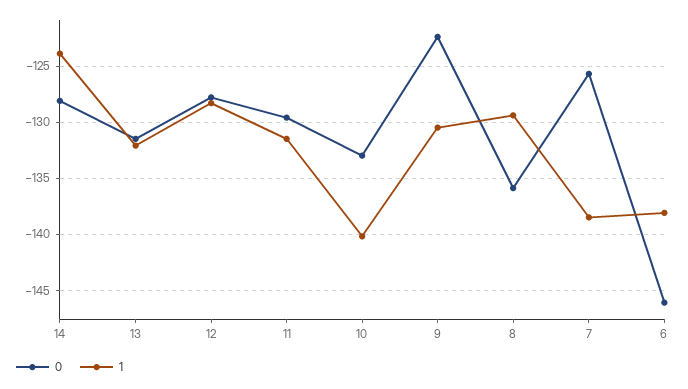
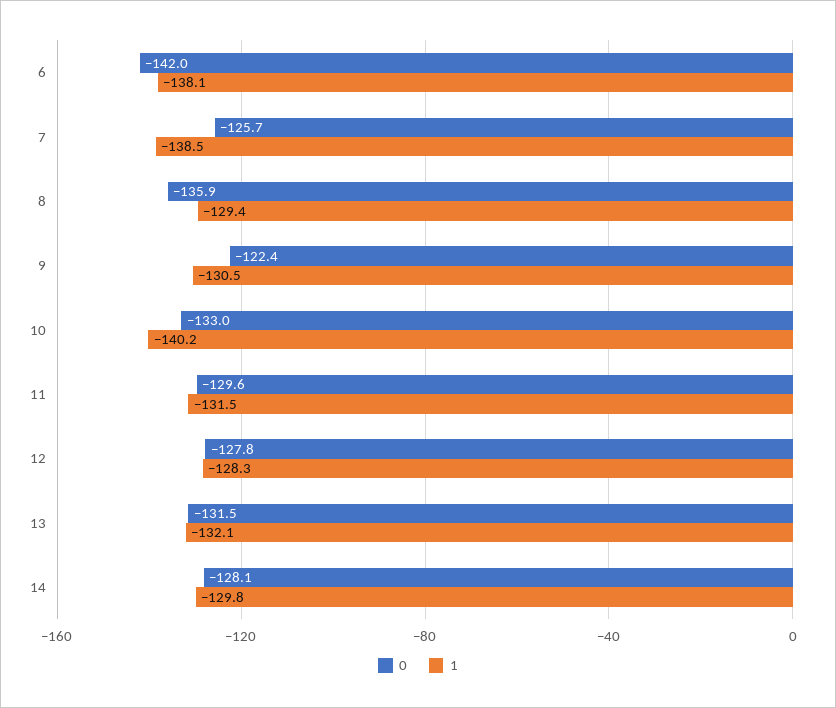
1, 14: -124 -> -129.8
0, 6: -146 -> -142

